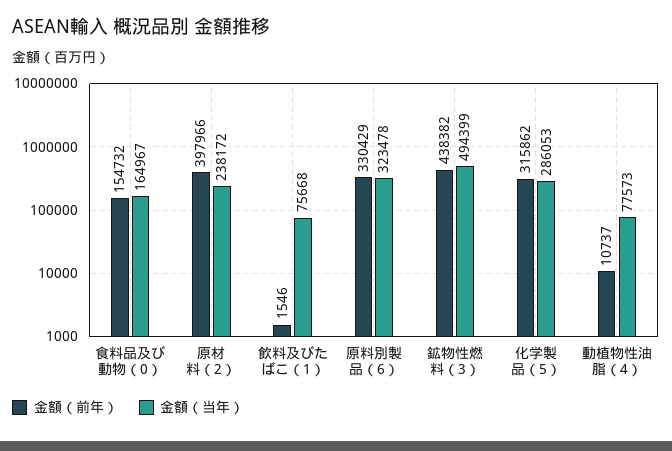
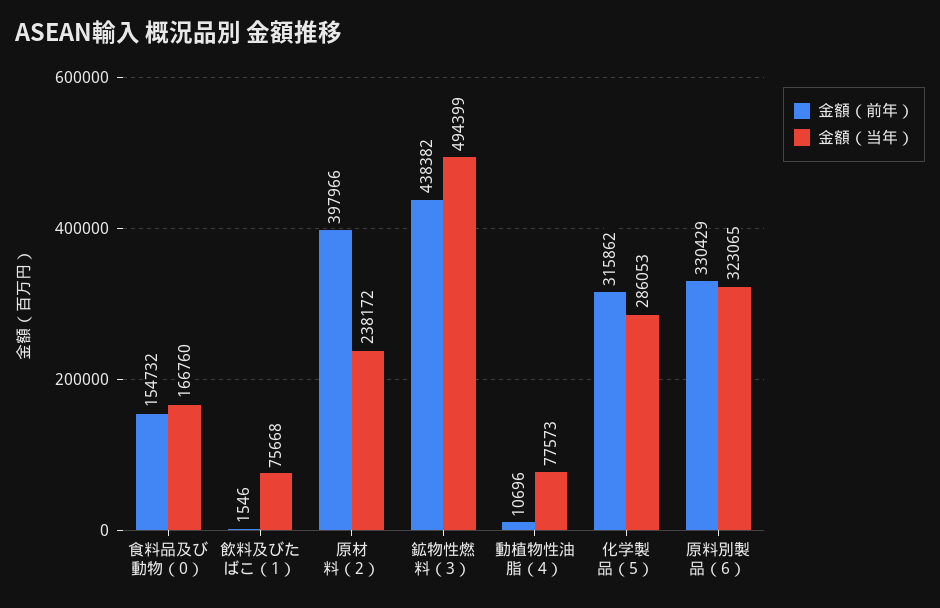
金額（当年）, 食料品及び動物（0）: 164967 -> 166760
金額（当年）, 原料別製品（6）: 323478 -> 323065
金額（前年）, 動植物性油脂（4）: 10737 -> 10696

